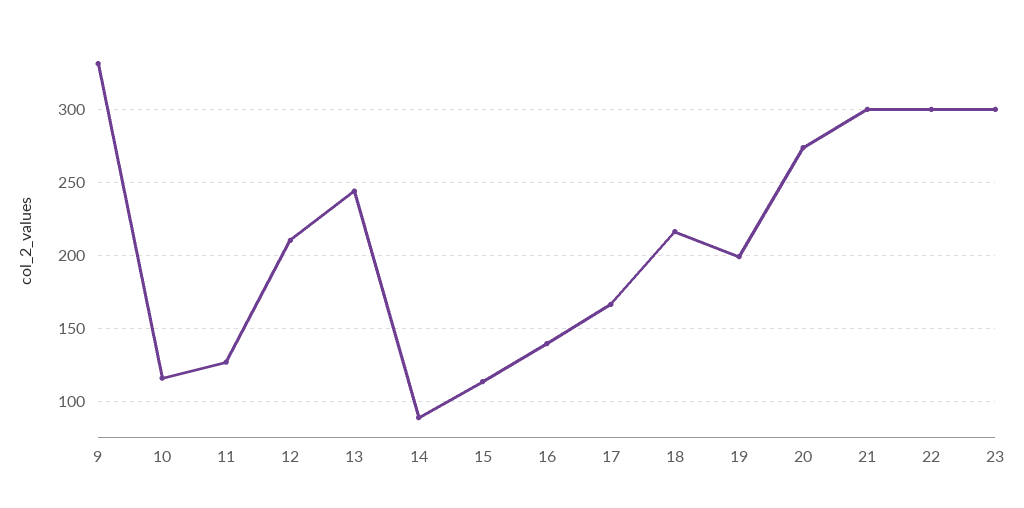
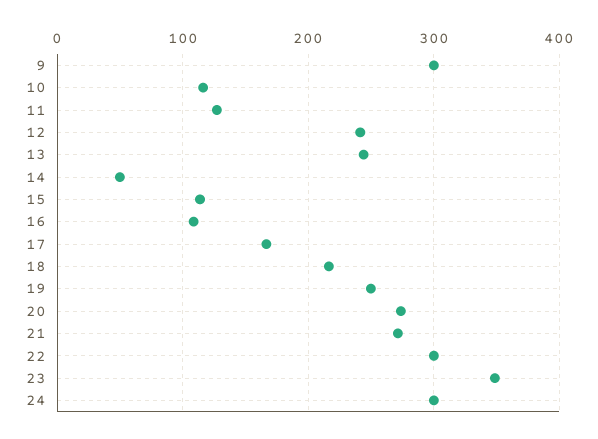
9: 330 -> 300
12: 210 -> 240
14: 90 -> 50
16: 140 -> 110
19: 200 -> 250
21: 300 -> 270
23: 300 -> 350
24: none -> 300

